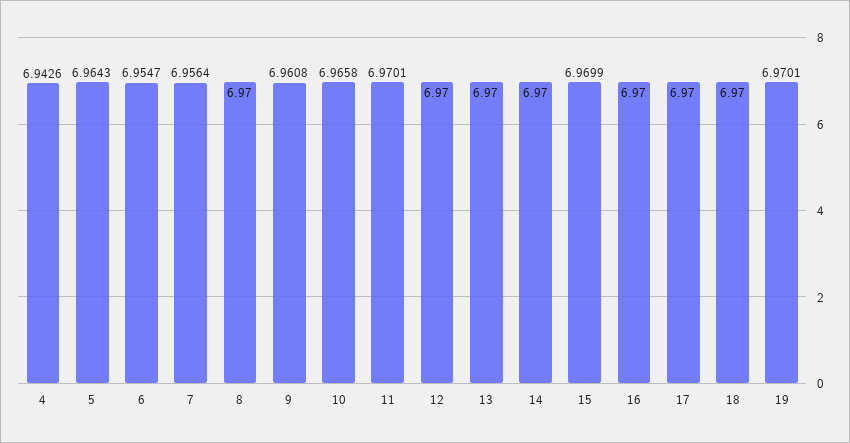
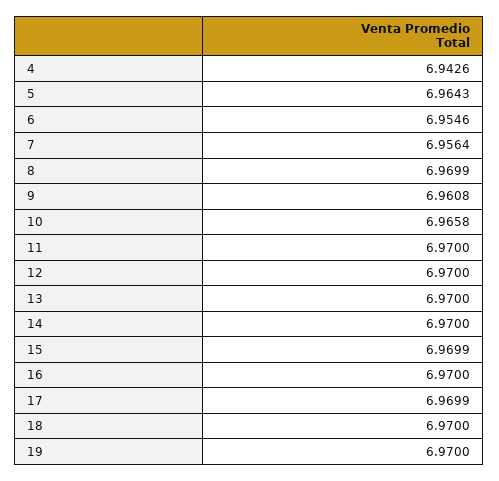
6: 6.9547 -> 6.9546
8: 6.97 -> 6.9699
11: 6.9701 -> 6.97
17: 6.97 -> 6.9699
19: 6.9701 -> 6.97

